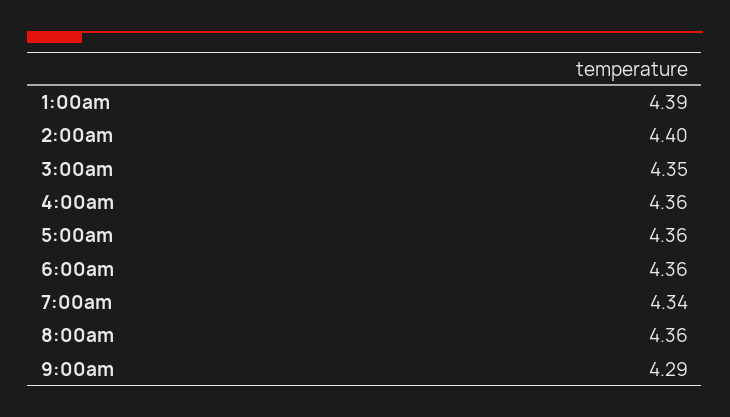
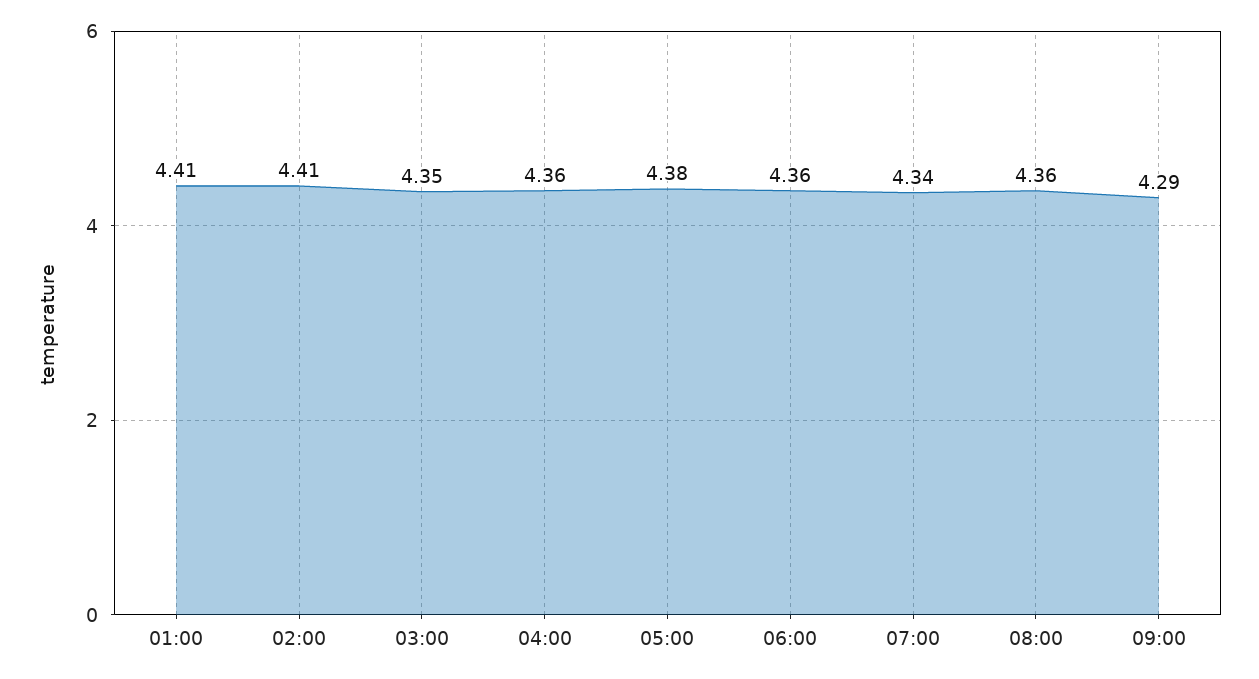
1:00am: 4.39 -> 4.41
2:00am: 4.4 -> 4.41
5:00am: 4.36 -> 4.38

